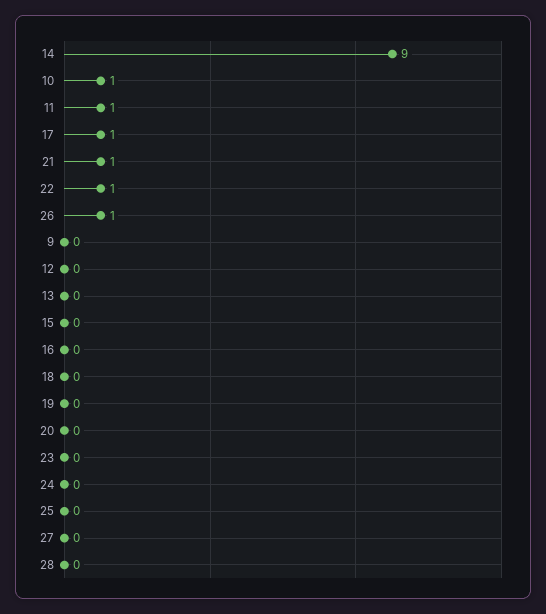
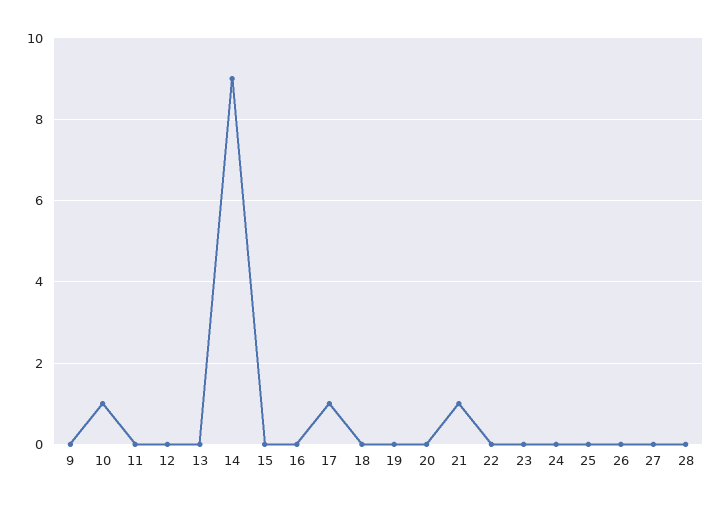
11: 1 -> 0
22: 1 -> 0
26: 1 -> 0

